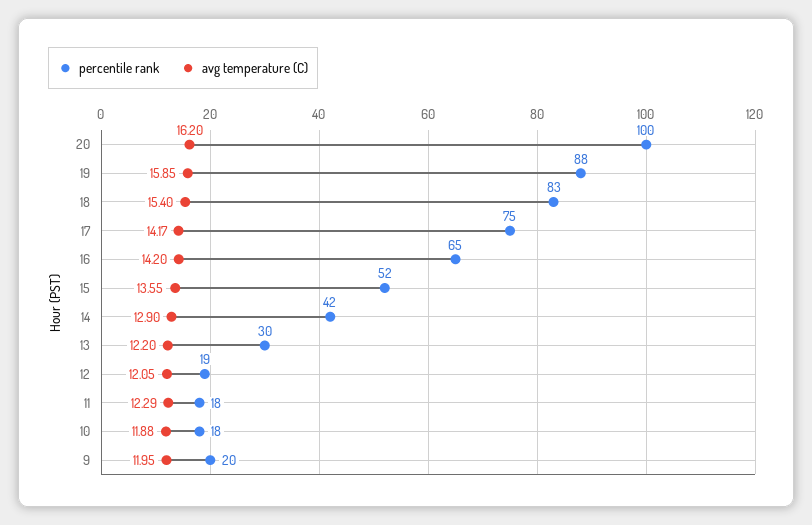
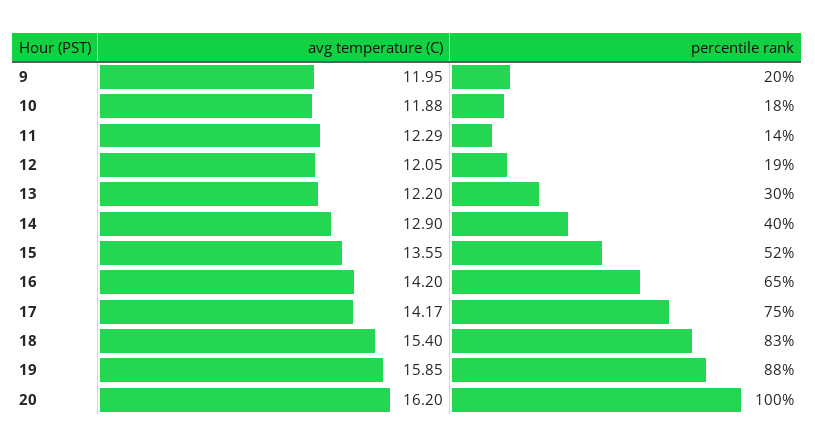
percentile rank, 14: 42 -> 40
percentile rank, 11: 18 -> 14

